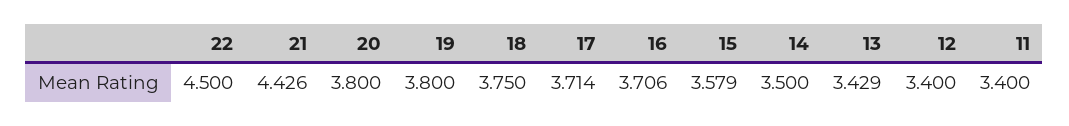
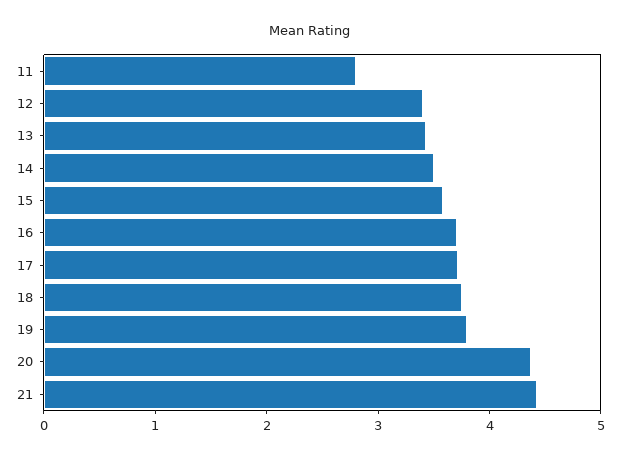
22: 4.5 -> none
20: 3.8 -> 4.4
11: 3.4 -> 2.8

